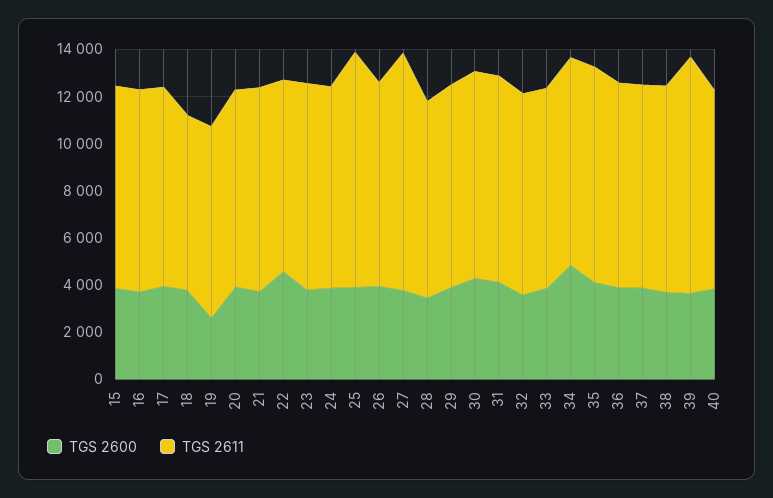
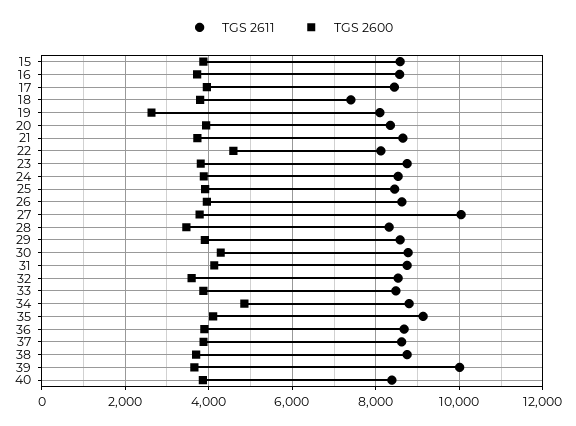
TGS 2611, 25: 10000 -> 8400

